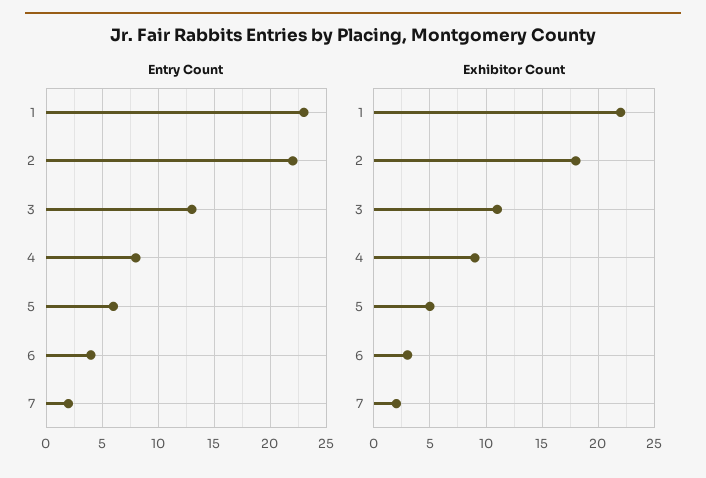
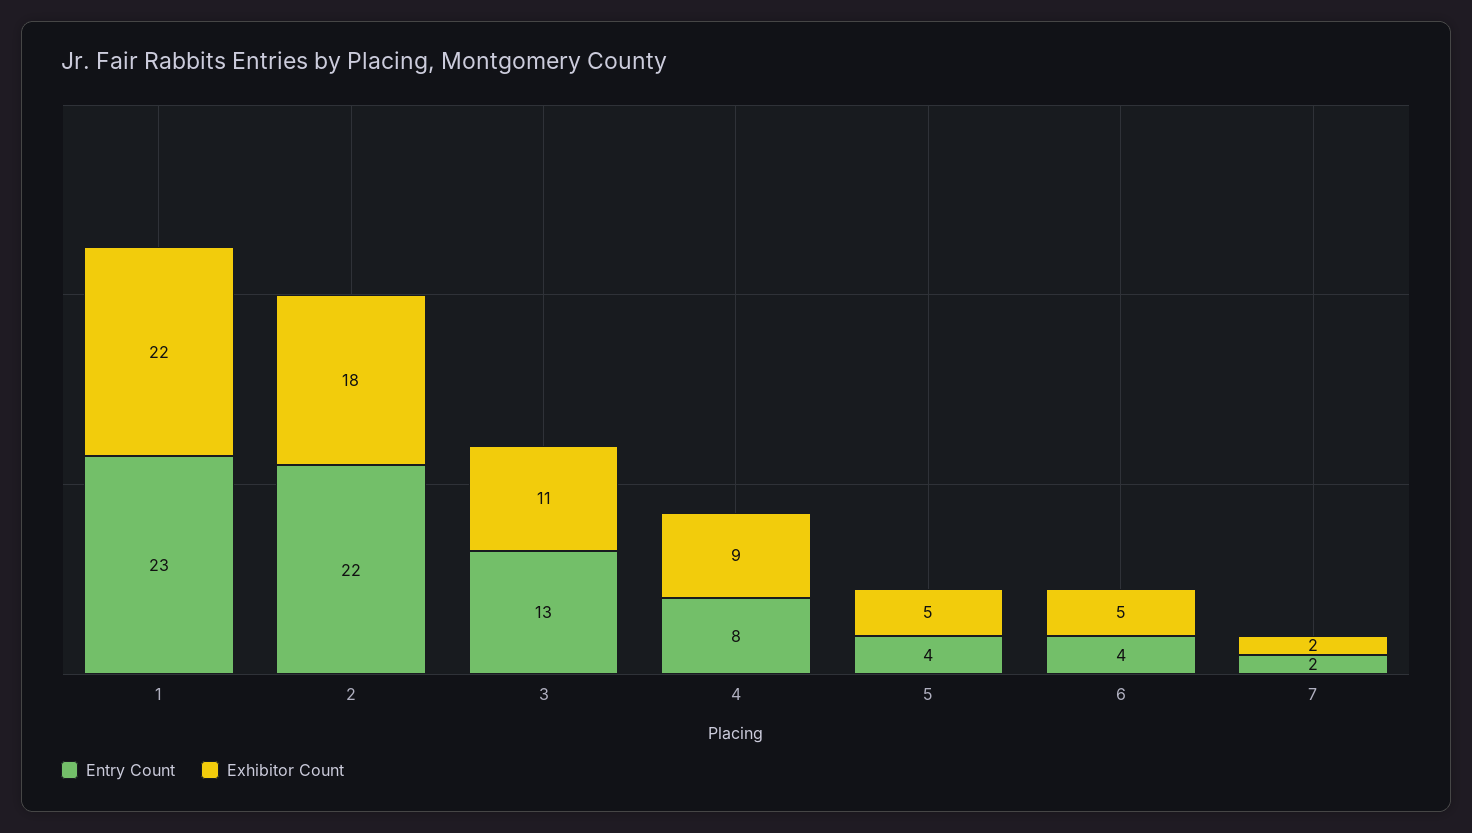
Entry Count, 5: 6 -> 4
Exhibitor Count, 6: 3 -> 5

